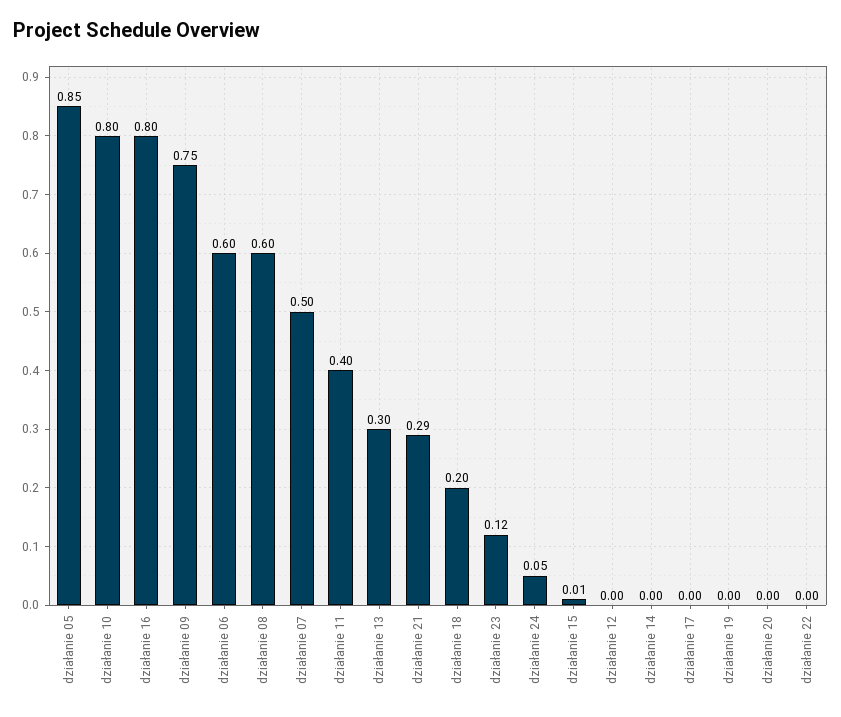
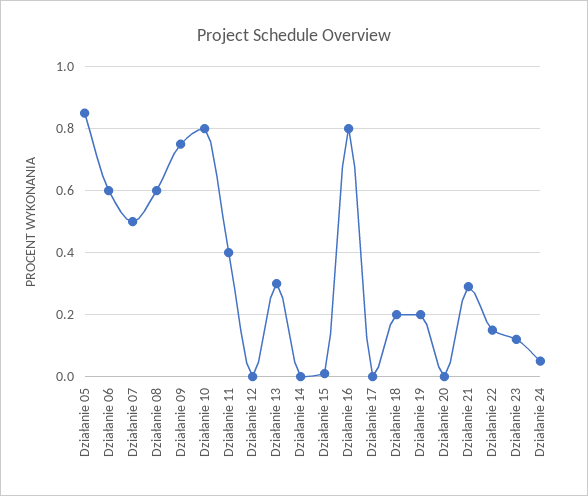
działanie 19: 0 -> 0.2
działanie 22: 0 -> 0.15

